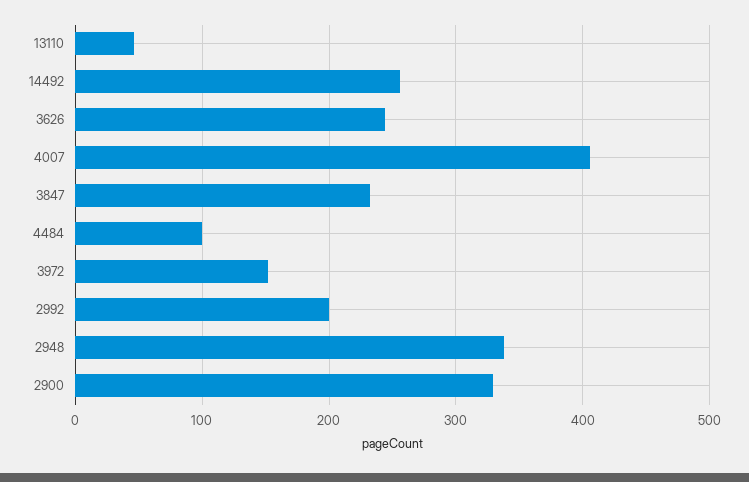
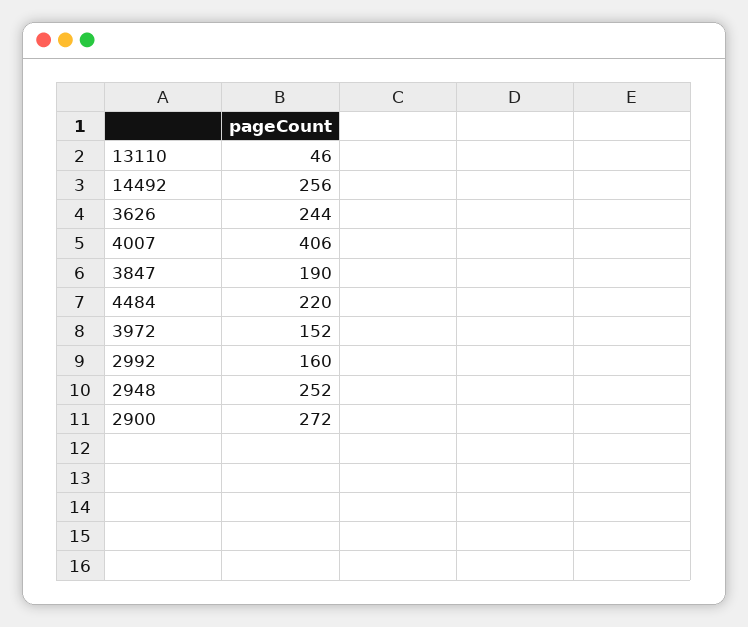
3847: 230 -> 190
4484: 100 -> 220
2992: 200 -> 160
2948: 340 -> 252
2900: 330 -> 272

